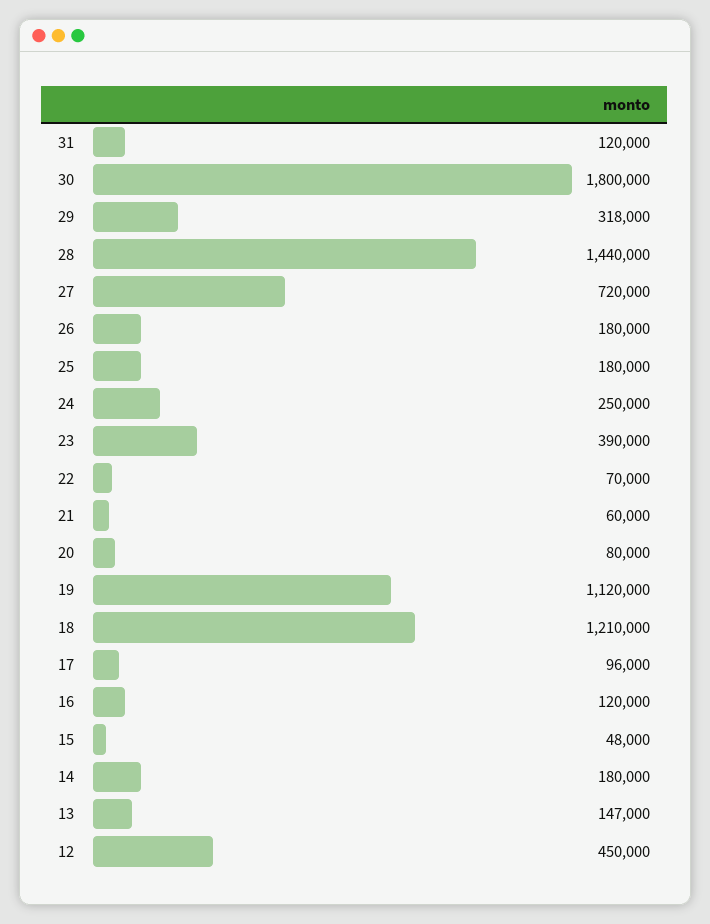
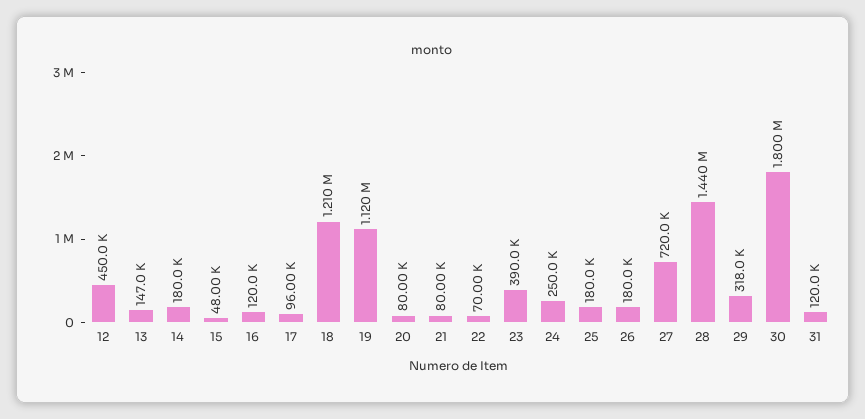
21: 60000 -> 80000

